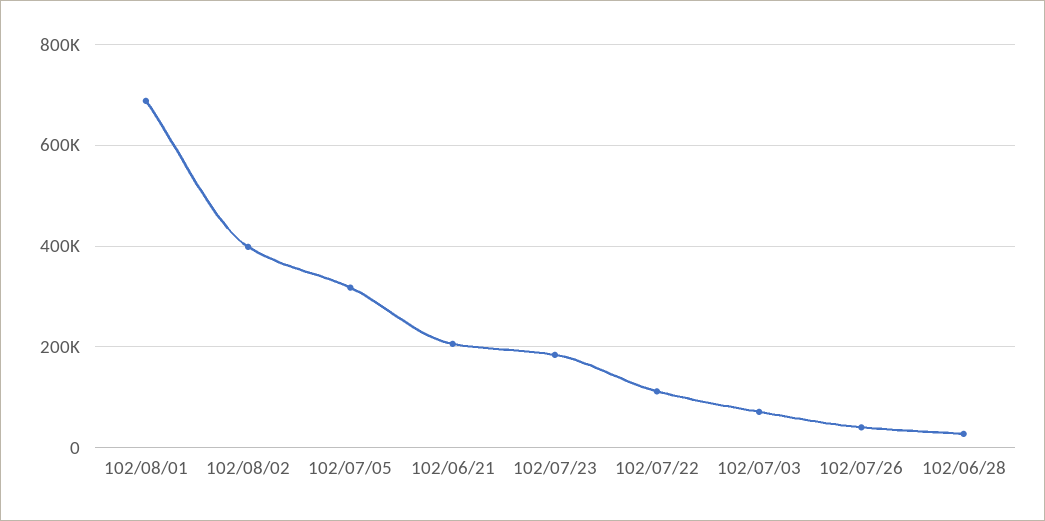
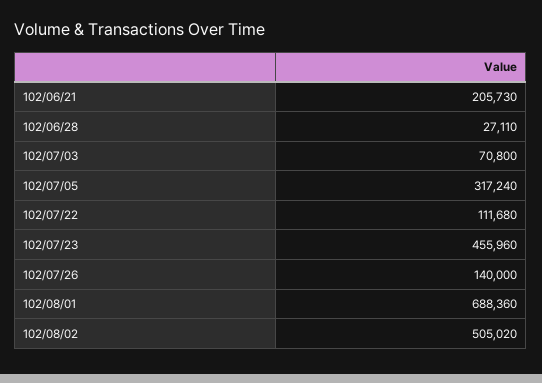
102/08/02: 400000 -> 505020
102/07/23: 180000 -> 455960
102/07/26: 40000 -> 140000

